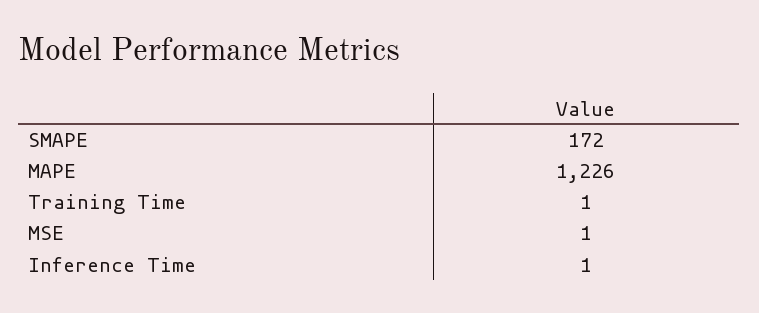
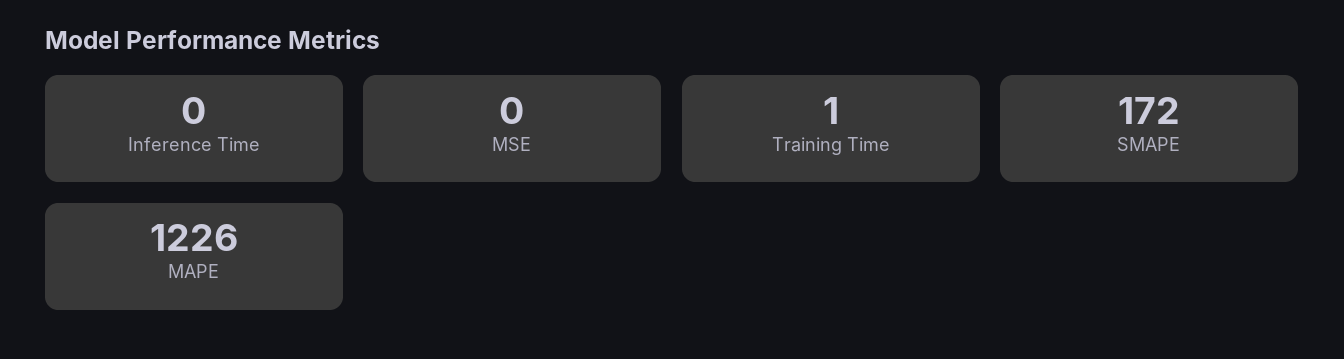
MSE: 1 -> 0
Inference Time: 1 -> 0

